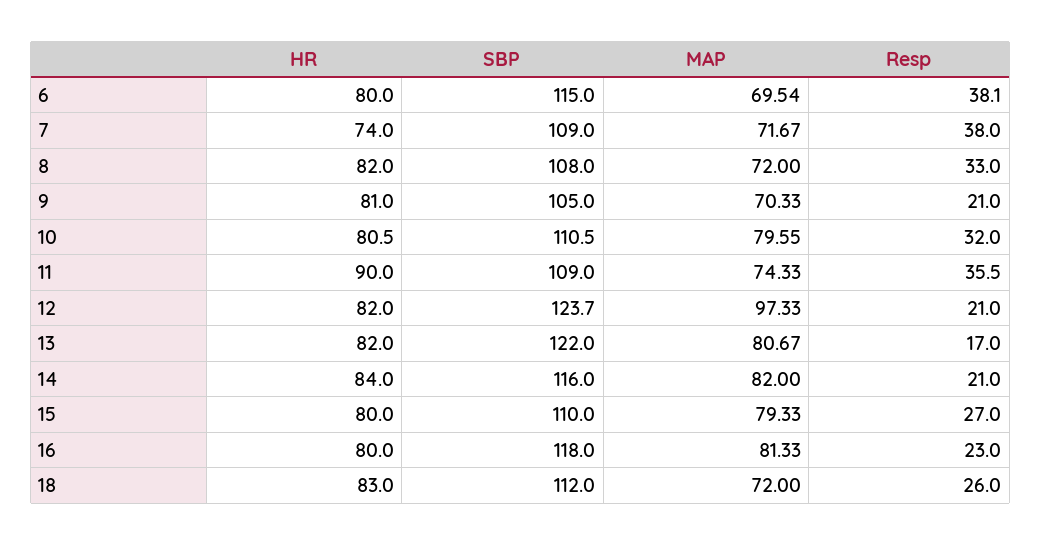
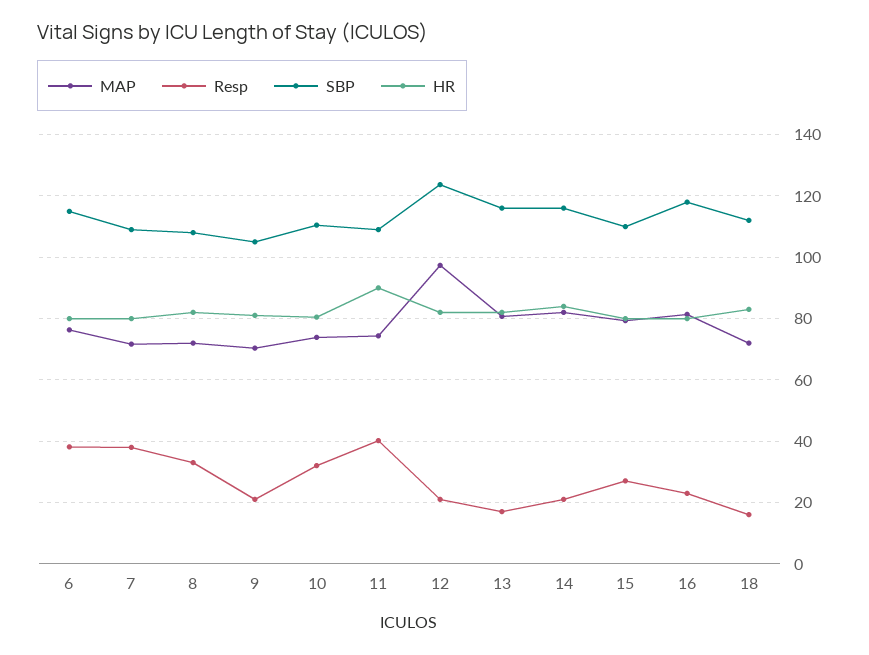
MAP, 6: 69.54 -> 76
HR, 7: 74 -> 80
MAP, 10: 79.55 -> 74
Resp, 11: 35.5 -> 40
SBP, 13: 122 -> 116
Resp, 18: 26 -> 16

